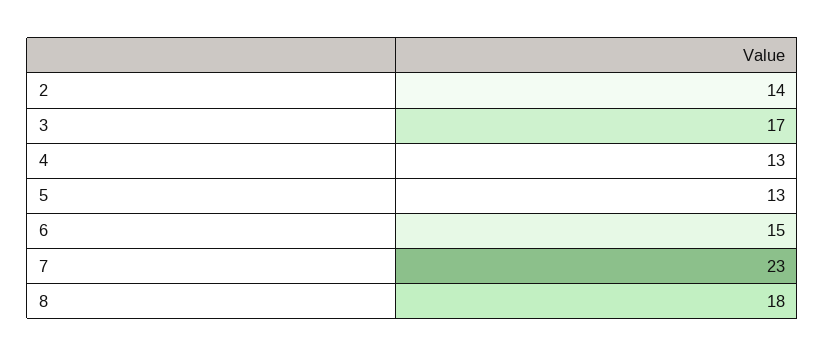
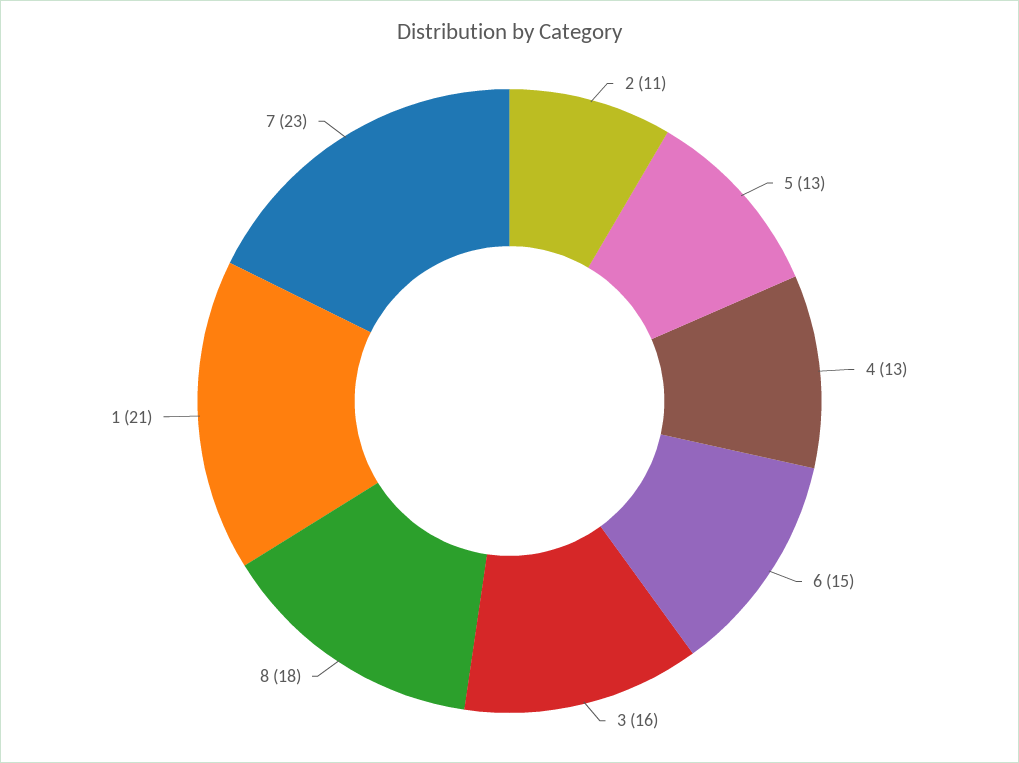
2: 14 -> 11
3: 17 -> 16
1: none -> 21

